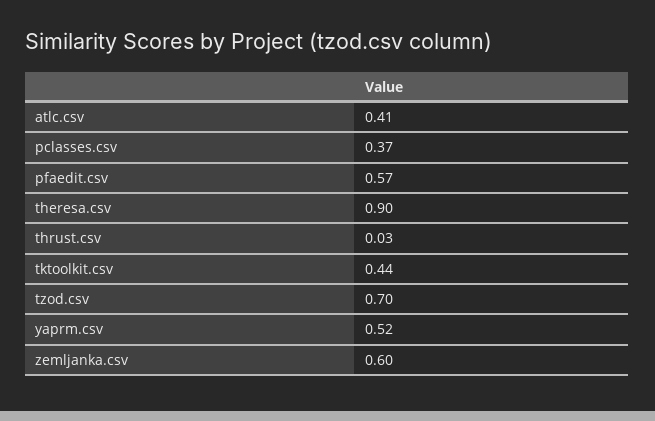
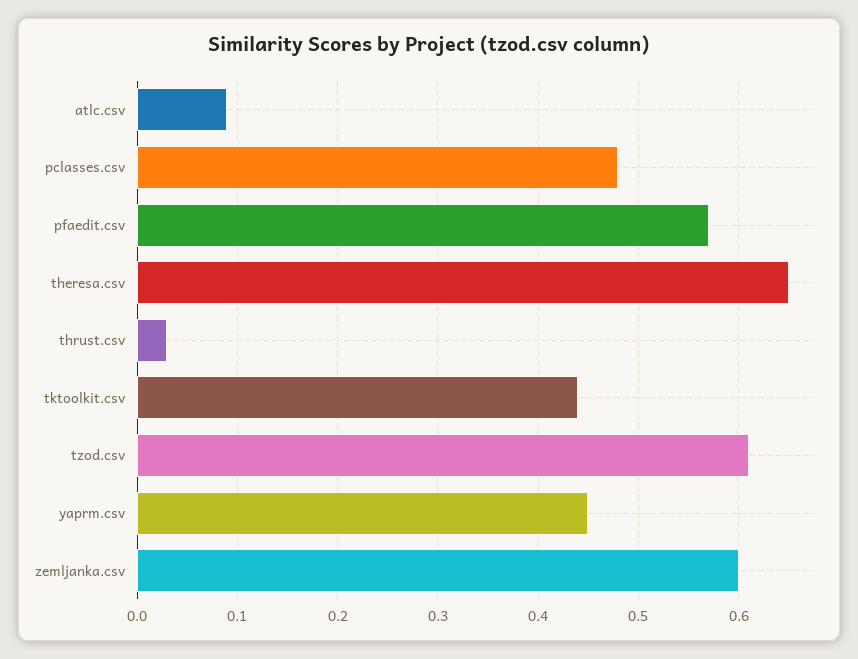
atlc.csv: 0.41 -> 0.09
pclasses.csv: 0.37 -> 0.48
theresa.csv: 0.9 -> 0.65
tzod.csv: 0.7 -> 0.61
yaprm.csv: 0.52 -> 0.45

